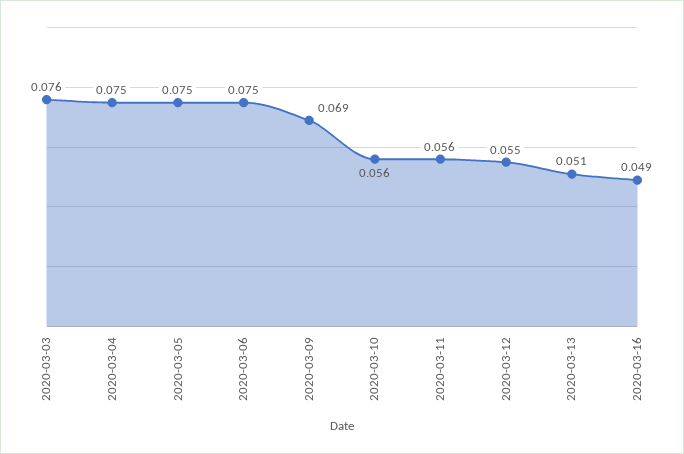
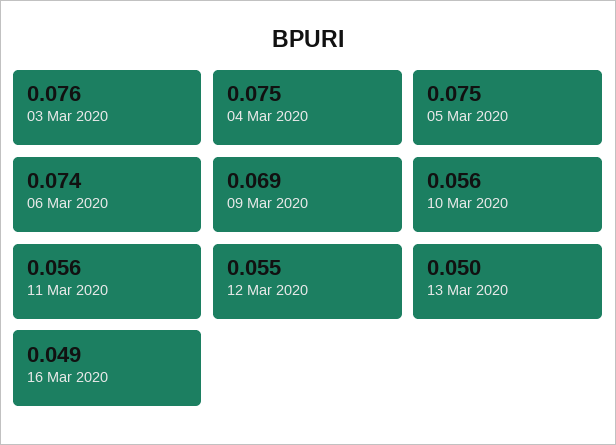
2020-03-06: 0.075 -> 0.074
2020-03-13: 0.051 -> 0.05

